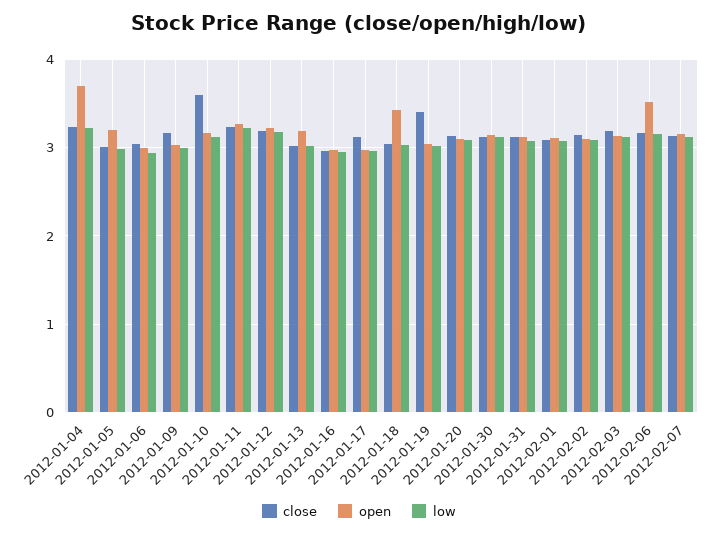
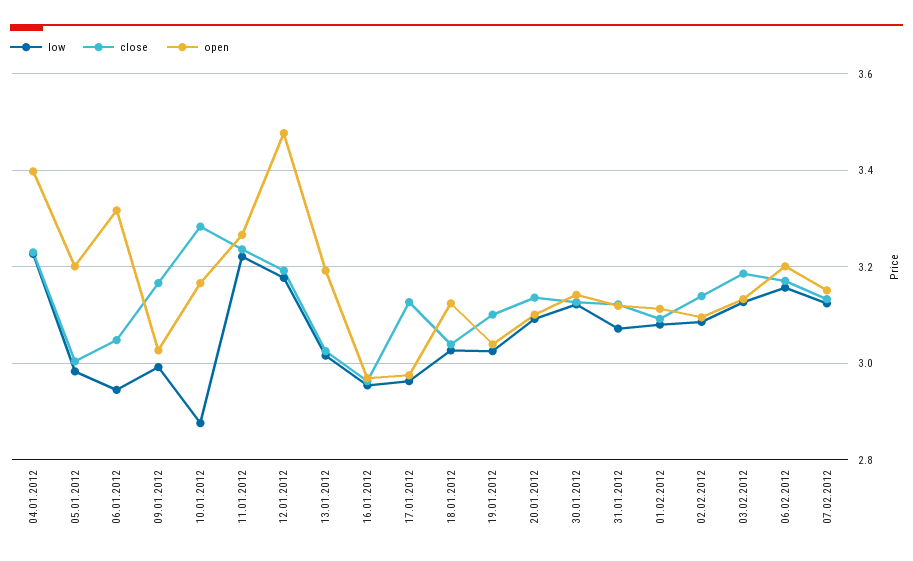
open, 2012-01-04: 3.7 -> 3.4
open, 2012-01-06: 3 -> 3.32
close, 2012-01-10: 3.6 -> 3.28
low, 2012-01-10: 3.1 -> 2.88
open, 2012-01-12: 3.2 -> 3.48
open, 2012-01-18: 3.4 -> 3.12
close, 2012-01-19: 3.4 -> 3.1
open, 2012-02-06: 3.5 -> 3.2

